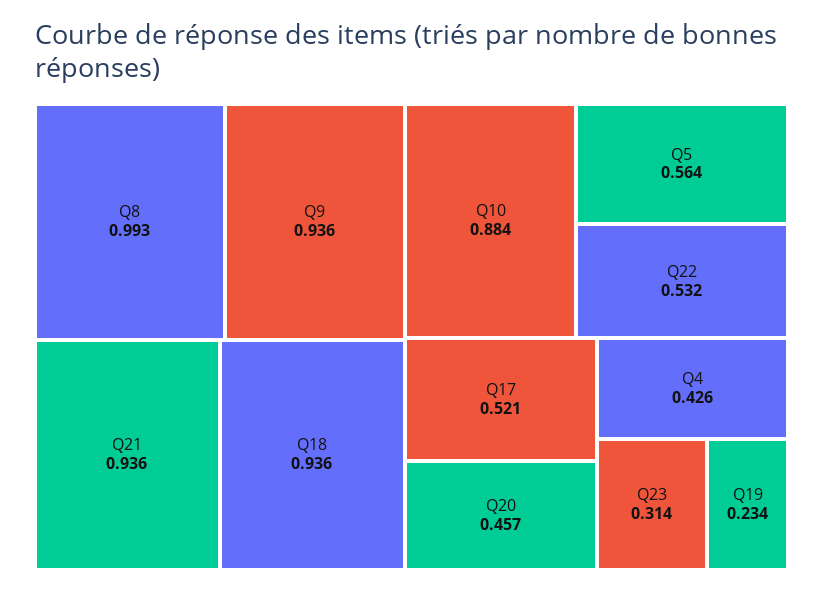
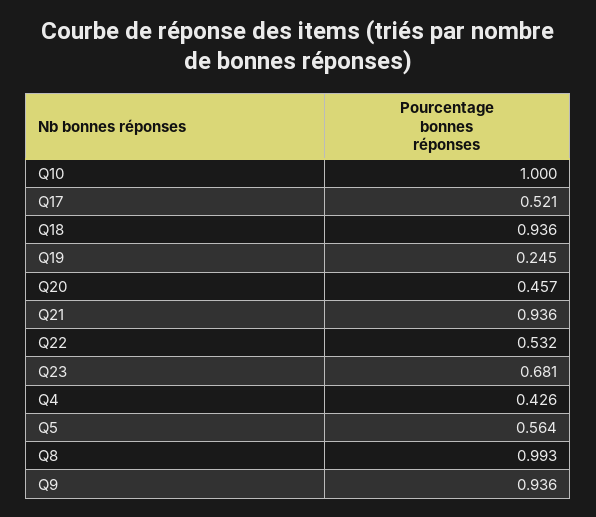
Q10: 0.884 -> 1
Q23: 0.314 -> 0.681
Q19: 0.234 -> 0.245

